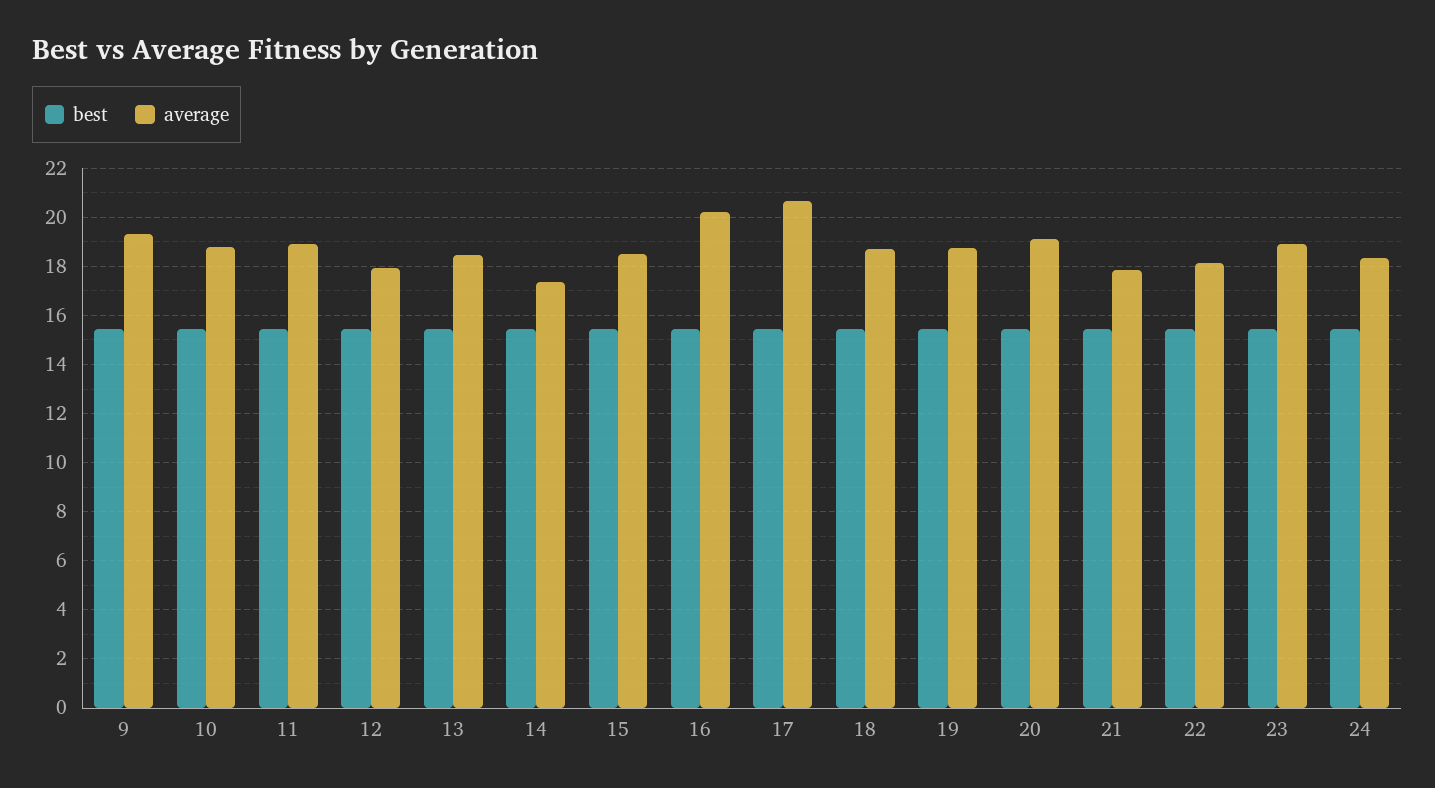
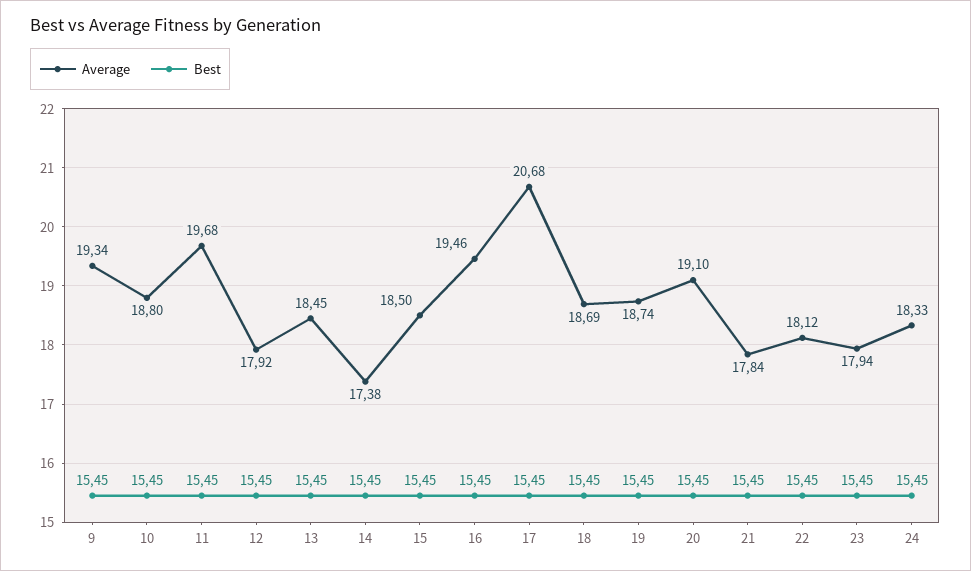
average, 11: 19 -> 19.68
average, 16: 20.25 -> 19.46
average, 23: 19 -> 17.94

